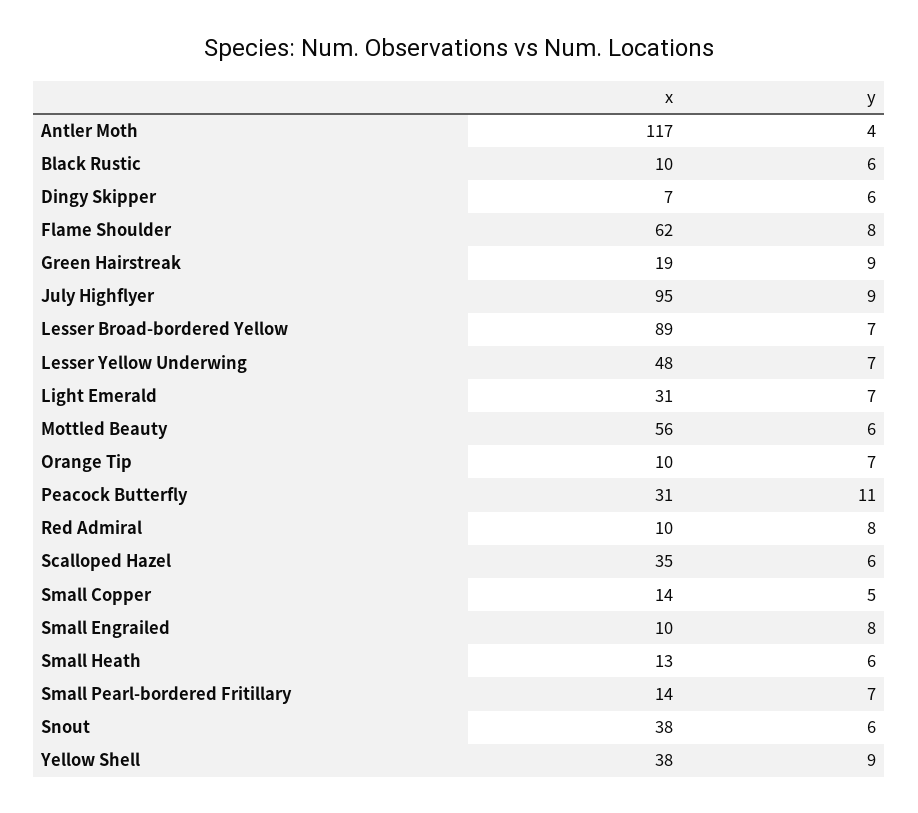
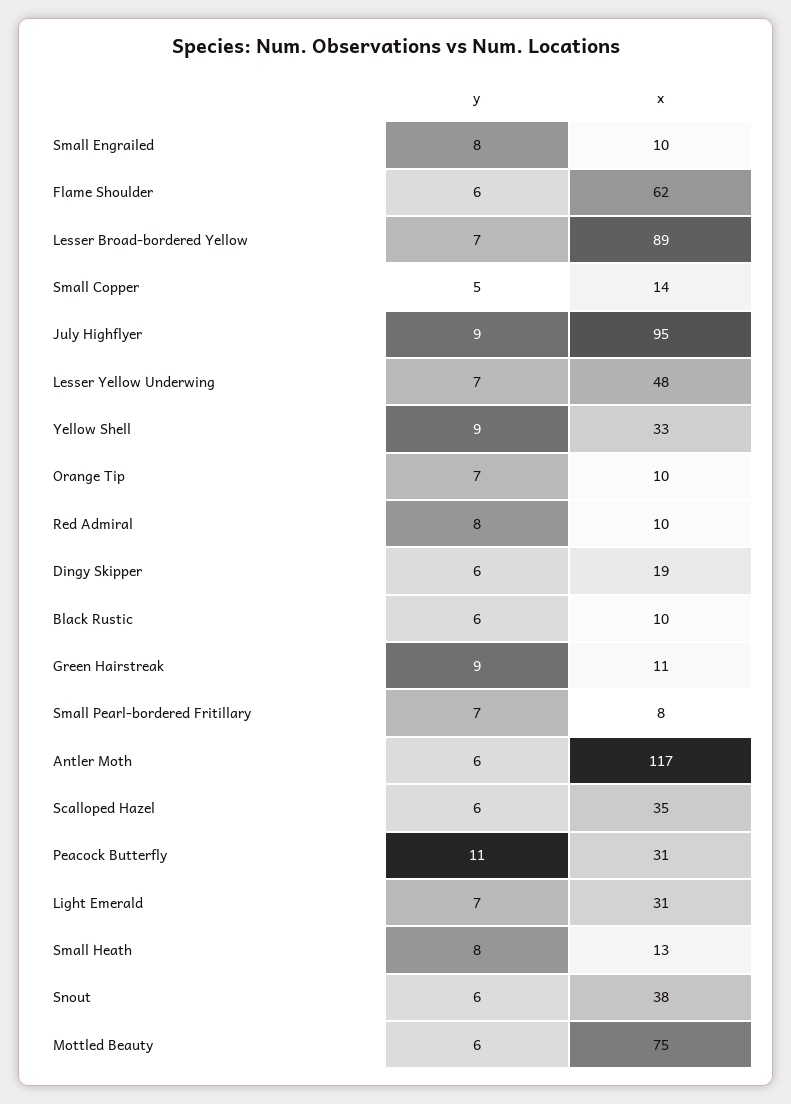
y, Antler Moth: 4 -> 6
x, Dingy Skipper: 7 -> 19
y, Flame Shoulder: 8 -> 6
x, Green Hairstreak: 19 -> 11
x, Mottled Beauty: 56 -> 75
y, Small Heath: 6 -> 8
x, Small Pearl-bordered Fritillary: 14 -> 8
x, Yellow Shell: 38 -> 33

